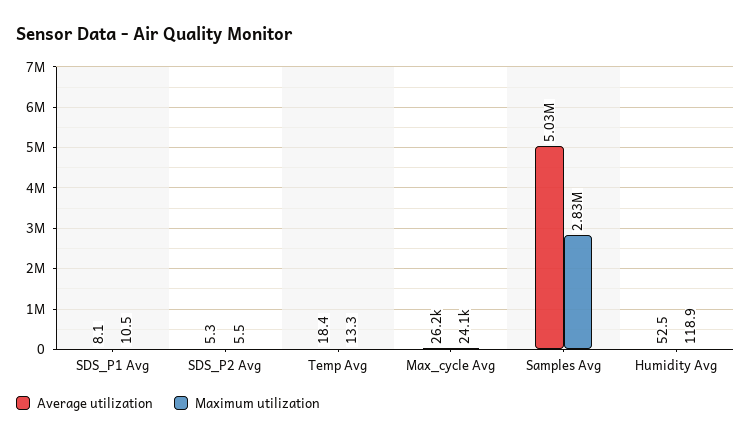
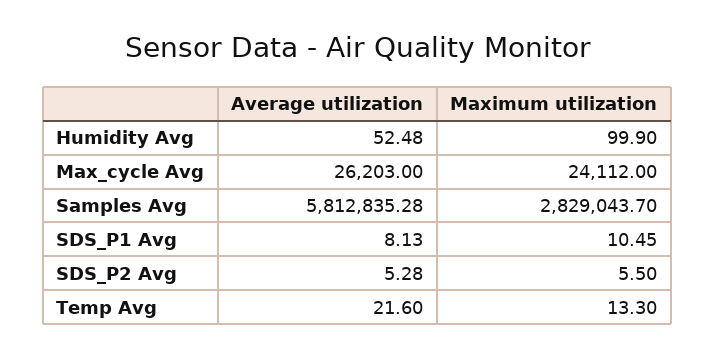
Average utilization, Temp Avg: 18.4 -> 21.6
Average utilization, Samples Avg: 5030000 -> 5812835.28
Maximum utilization, Humidity Avg: 118.9 -> 99.9

